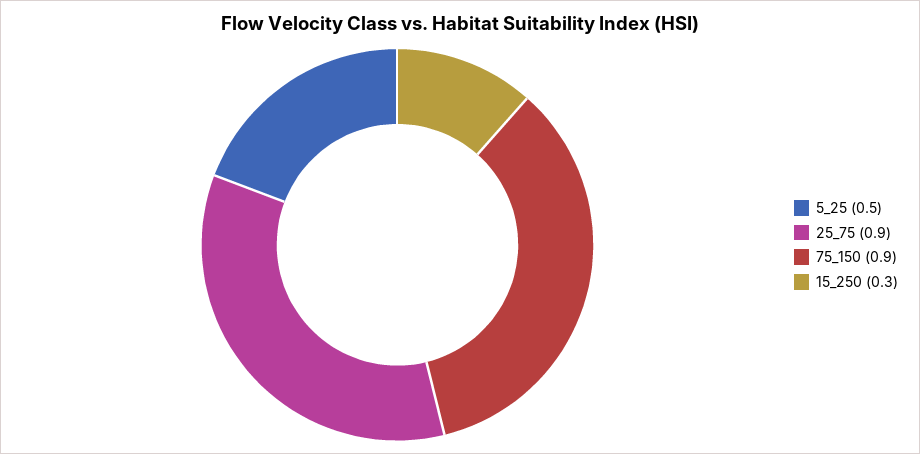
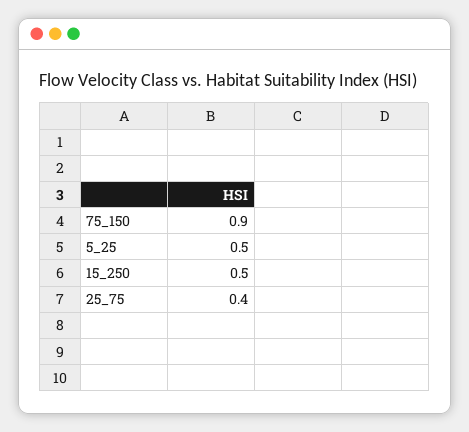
25_75: 0.9 -> 0.4
15_250: 0.3 -> 0.5

